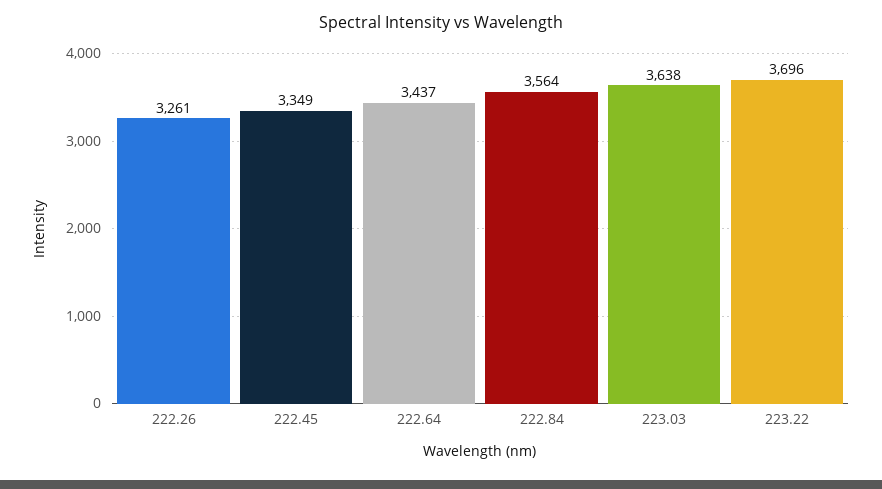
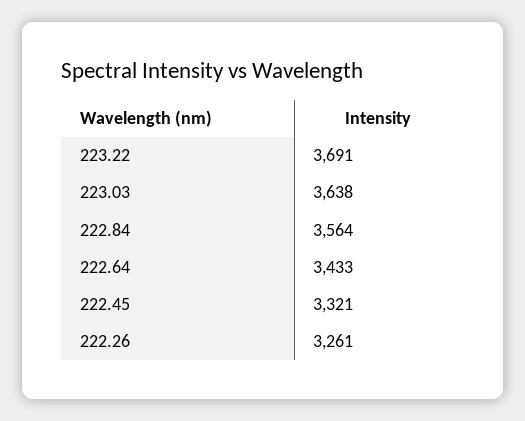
222.45: 3349 -> 3321
222.64: 3437 -> 3433
223.22: 3696 -> 3691

